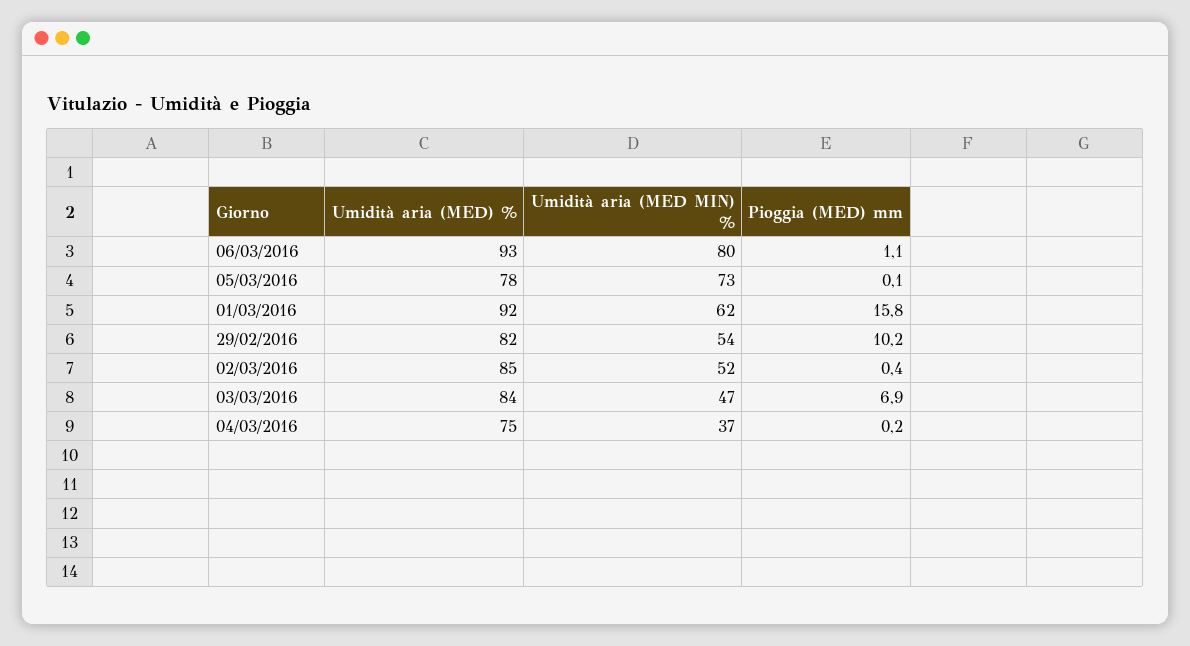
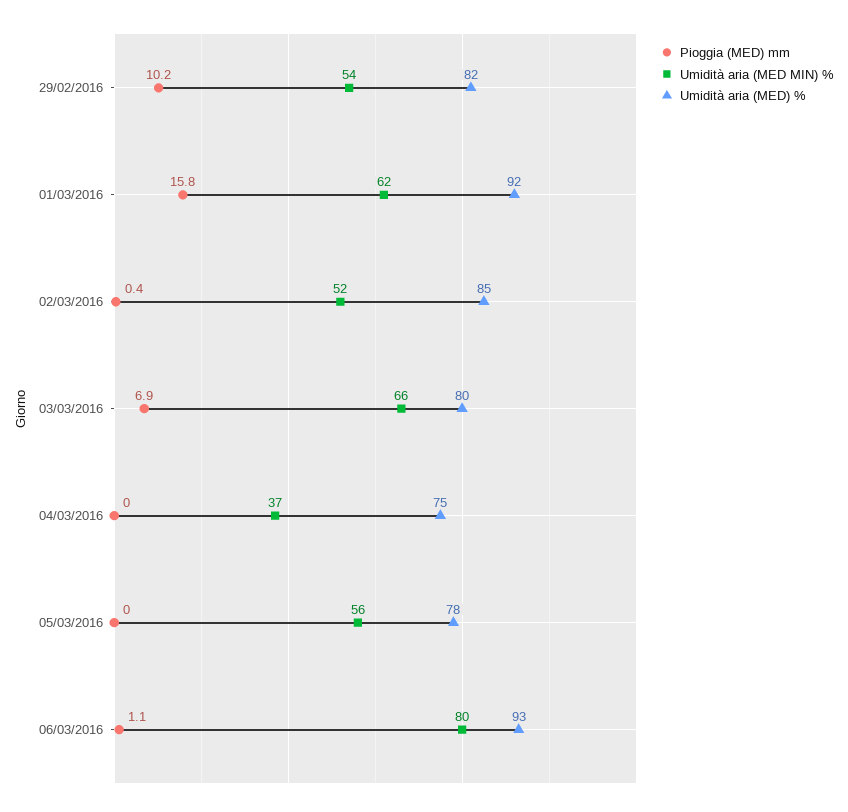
Umidità aria (MED MIN) %, 05/03/2016: 73 -> 56
Pioggia (MED) mm, 05/03/2016: 0.1 -> 0
Umidità aria (MED) %, 03/03/2016: 84 -> 80
Umidità aria (MED MIN) %, 03/03/2016: 47 -> 66
Pioggia (MED) mm, 04/03/2016: 0.2 -> 0

